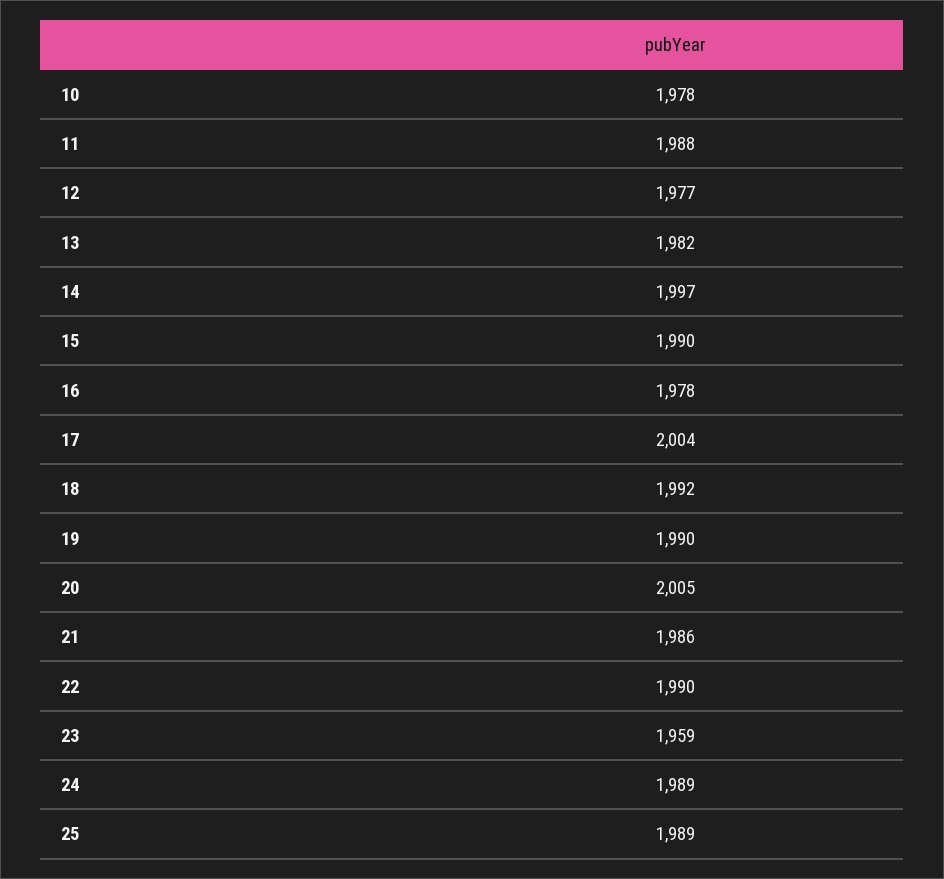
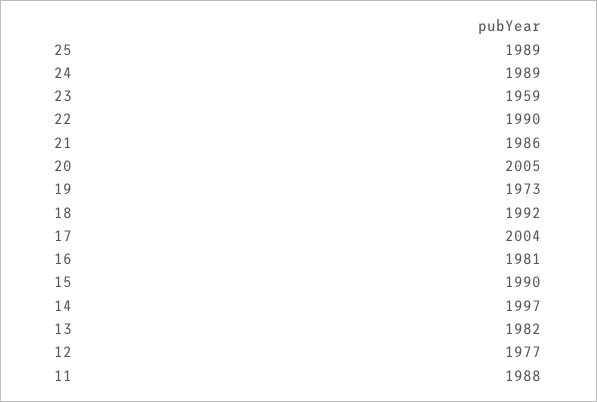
10: 1978 -> none
16: 1978 -> 1981
19: 1990 -> 1973

